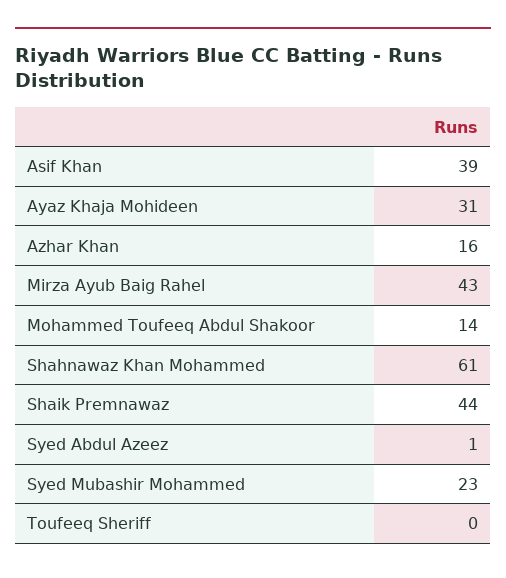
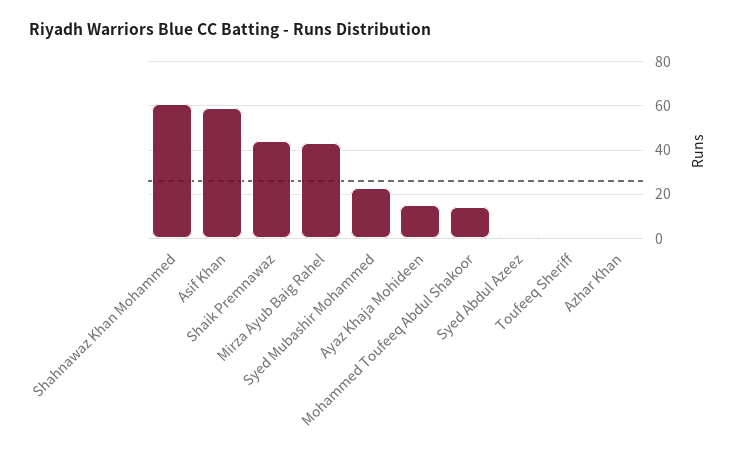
Asif Khan: 39 -> 60
Ayaz Khaja Mohideen: 31 -> 15
Azhar Khan: 16 -> 0

